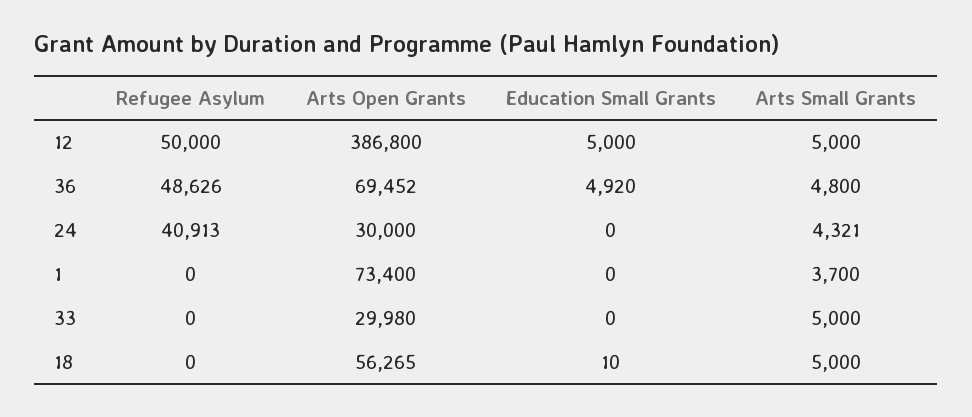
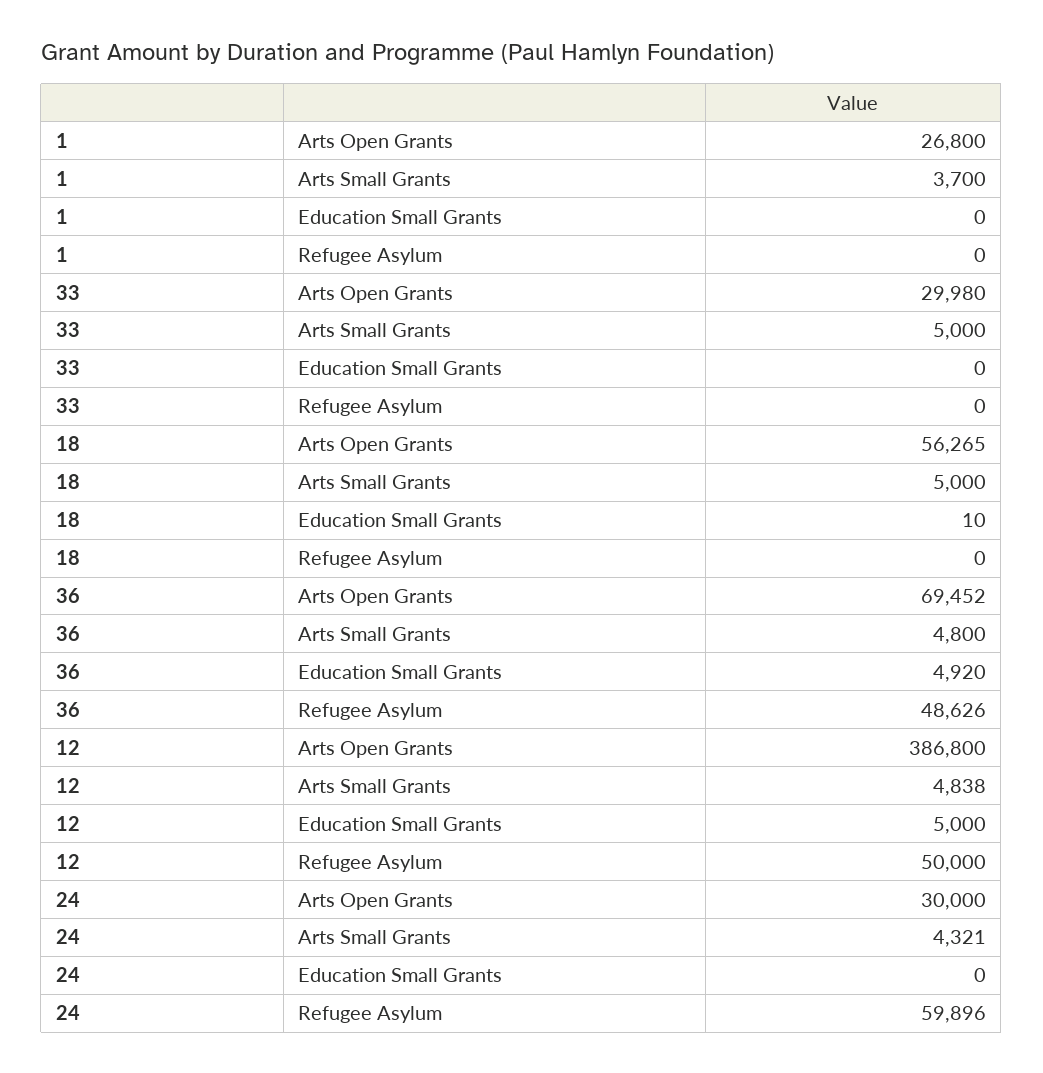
Arts Small Grants, 12: 5000 -> 4838
Refugee Asylum, 24: 40913 -> 59896
Arts Open Grants, 1: 73400 -> 26800

